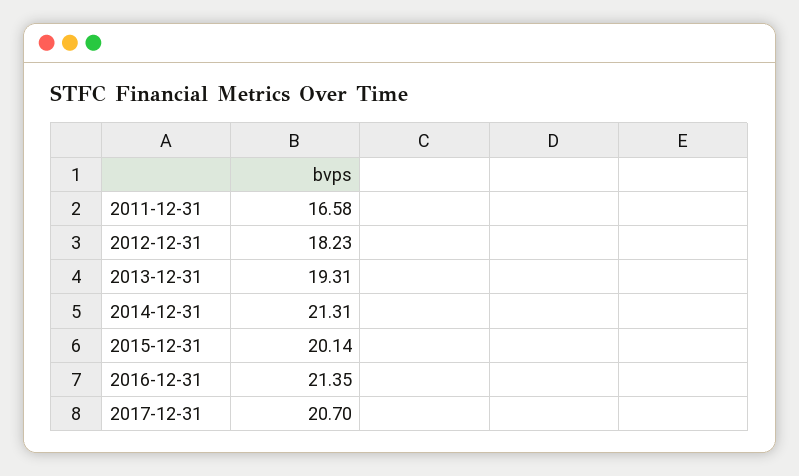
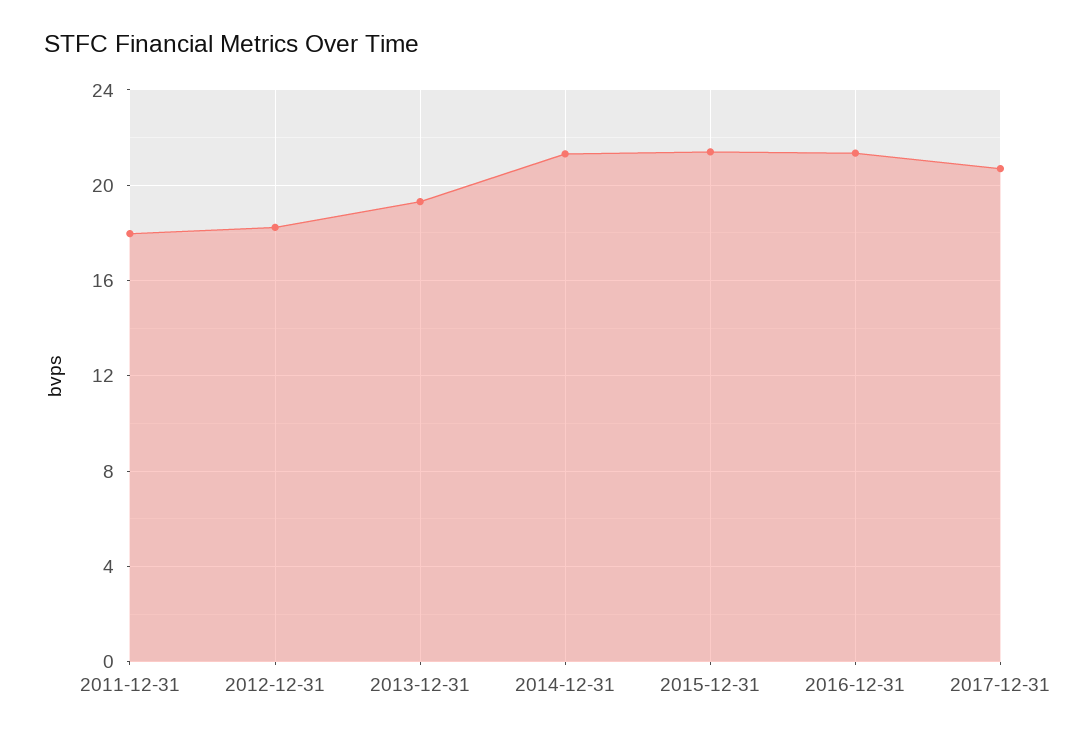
2011-12-31: 16.58 -> 18
2015-12-31: 20.14 -> 21.5

